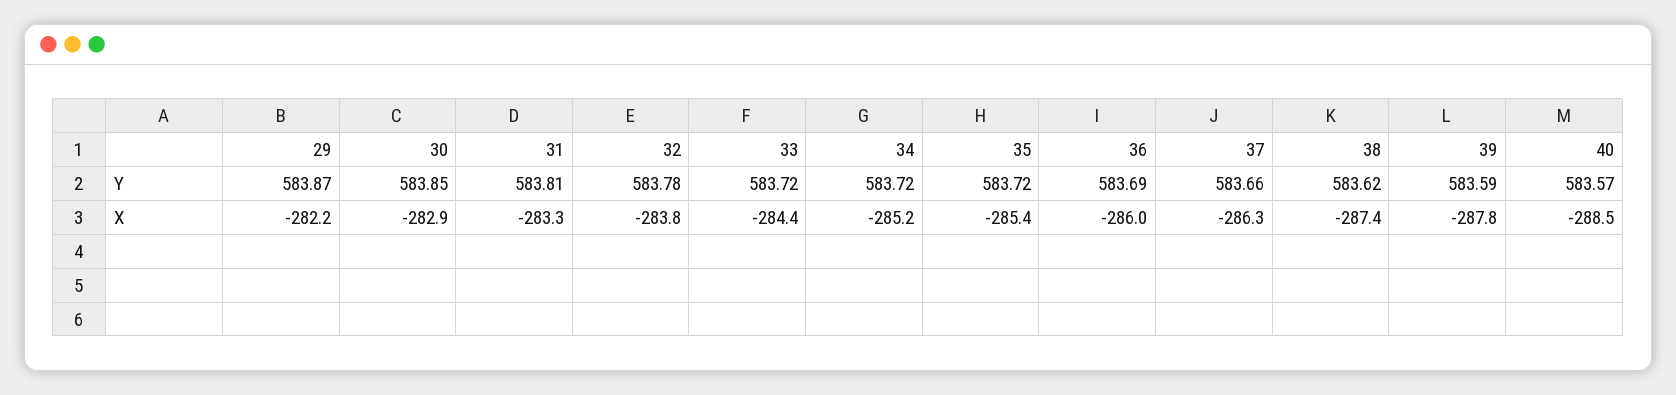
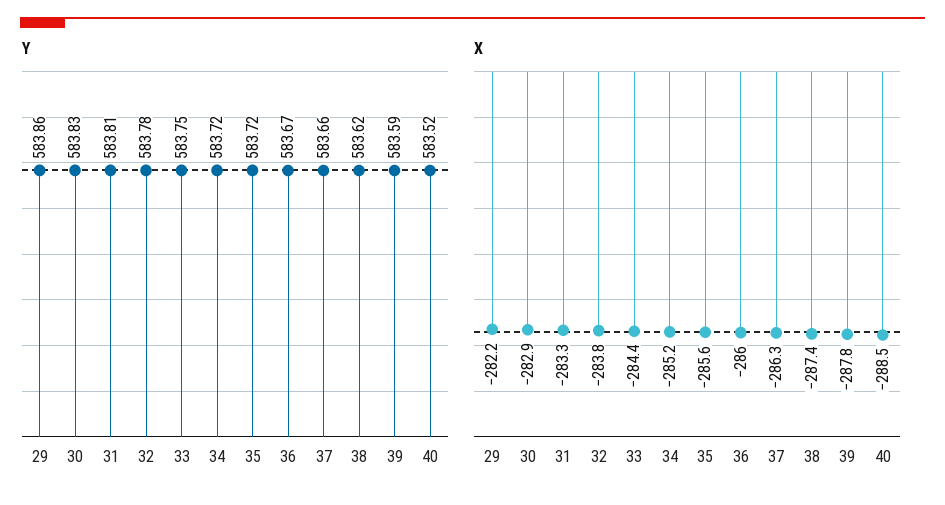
Y, 29: 583.87 -> 583.86
Y, 30: 583.85 -> 583.83
Y, 33: 583.72 -> 583.75
Y, 36: 583.69 -> 583.67
Y, 40: 583.57 -> 583.52
X, 35: -285.4 -> -285.6

